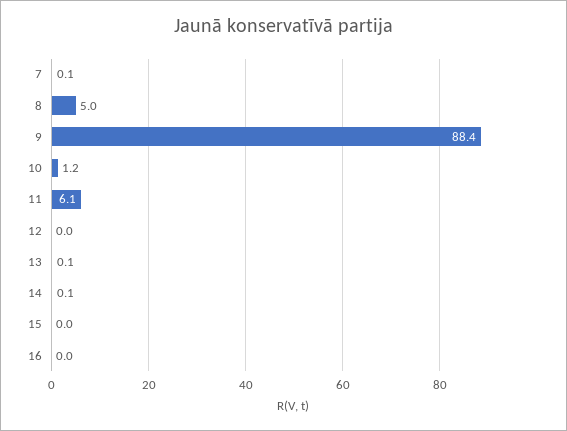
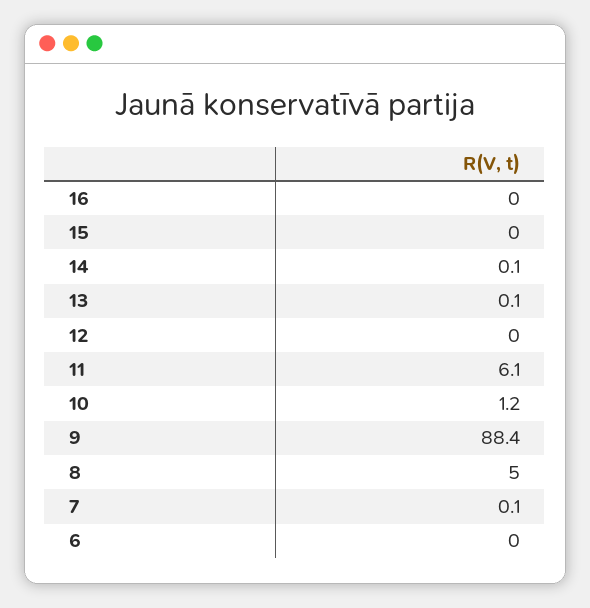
6: none -> 0

